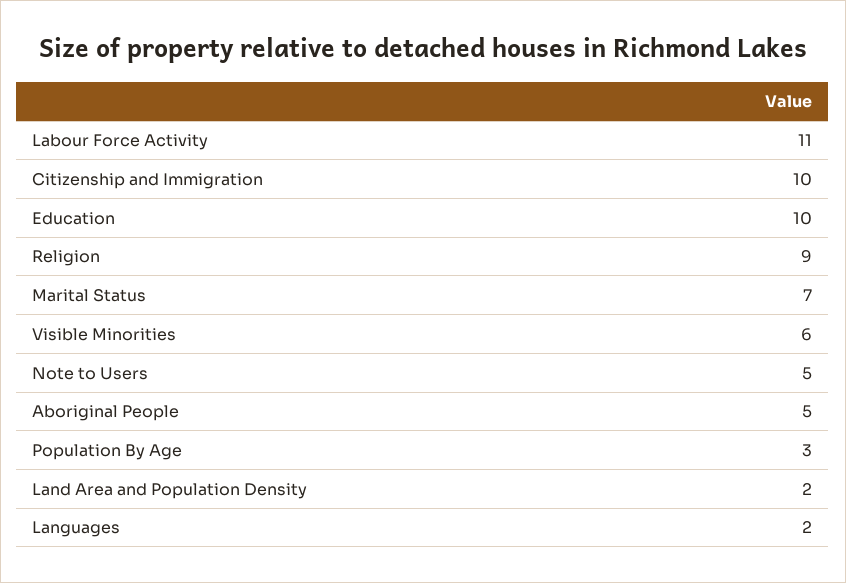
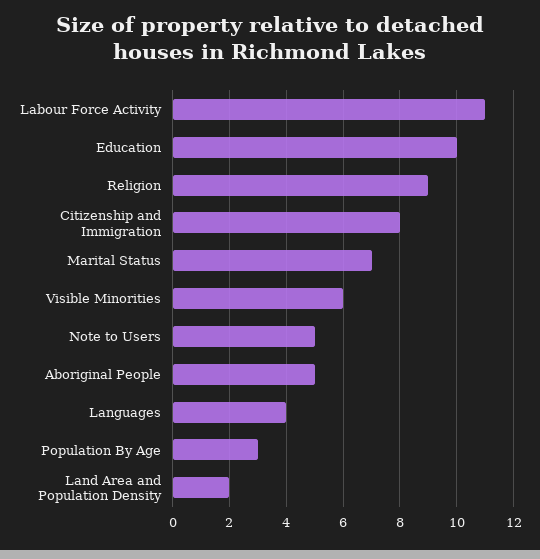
Citizenship and Immigration: 10 -> 8
Languages: 2 -> 4

